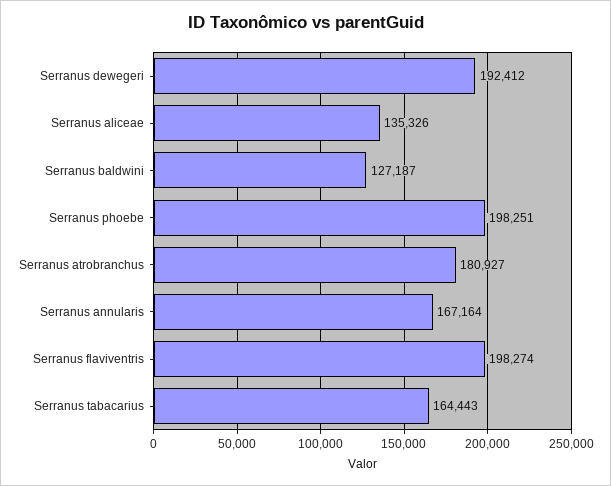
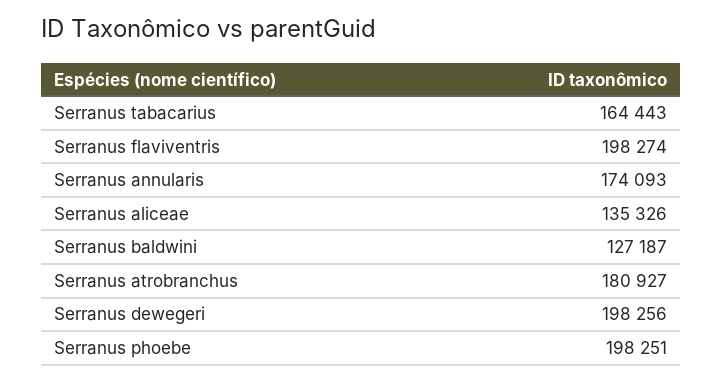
Serranus dewegeri: 192412 -> 198256
Serranus annularis: 167164 -> 174093

